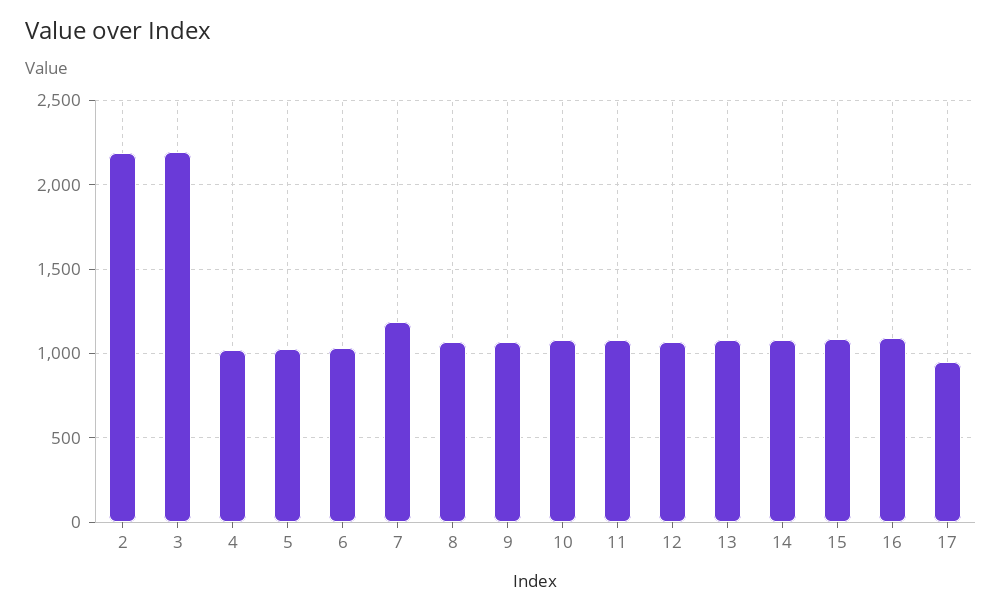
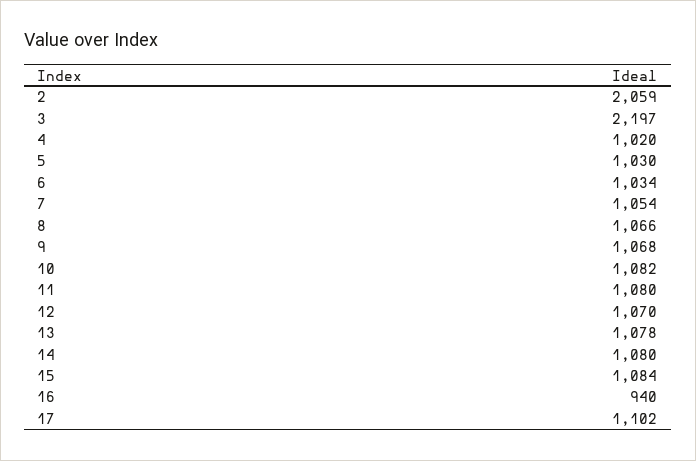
2: 2200 -> 2059
7: 1200 -> 1054
16: 1100 -> 940
17: 950 -> 1102

